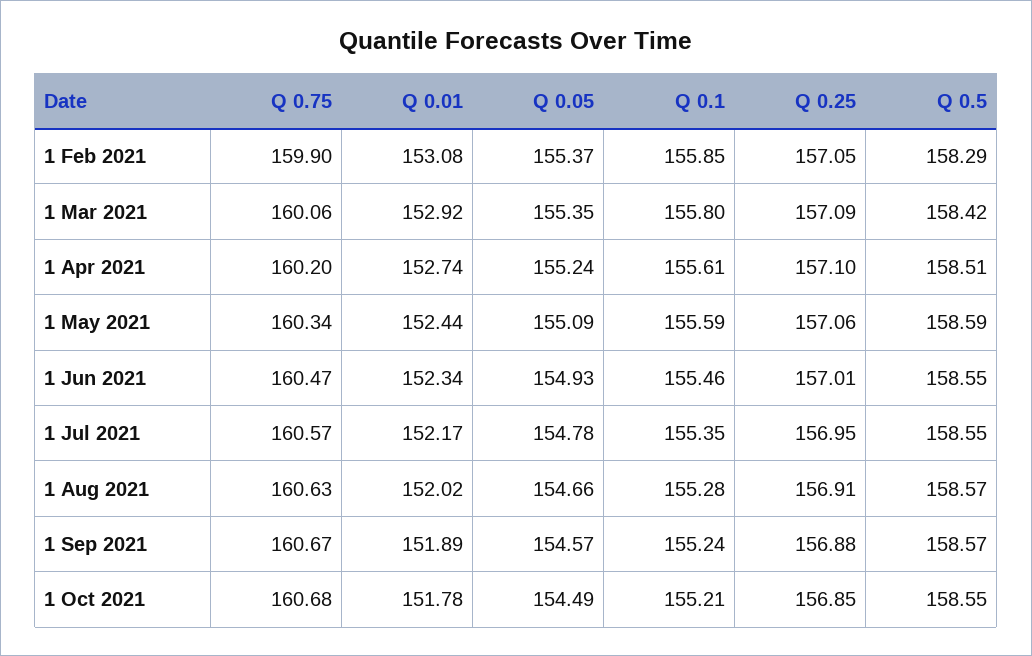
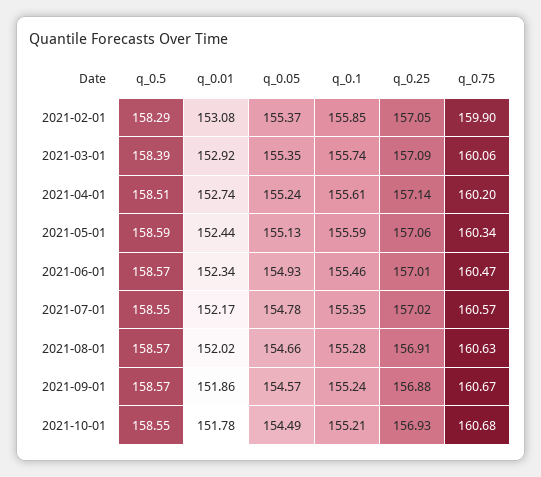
Q 0.1, 1 Mar 2021: 155.8 -> 155.74
Q 0.5, 1 Mar 2021: 158.42 -> 158.39
Q 0.25, 1 Apr 2021: 157.1 -> 157.14
Q 0.05, 1 May 2021: 155.09 -> 155.13
Q 0.5, 1 Jun 2021: 158.55 -> 158.57
Q 0.25, 1 Jul 2021: 156.95 -> 157.02
Q 0.01, 1 Sep 2021: 151.89 -> 151.86
Q 0.25, 1 Oct 2021: 156.85 -> 156.93

